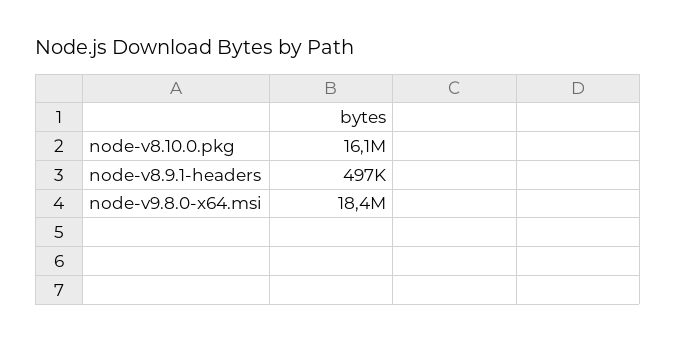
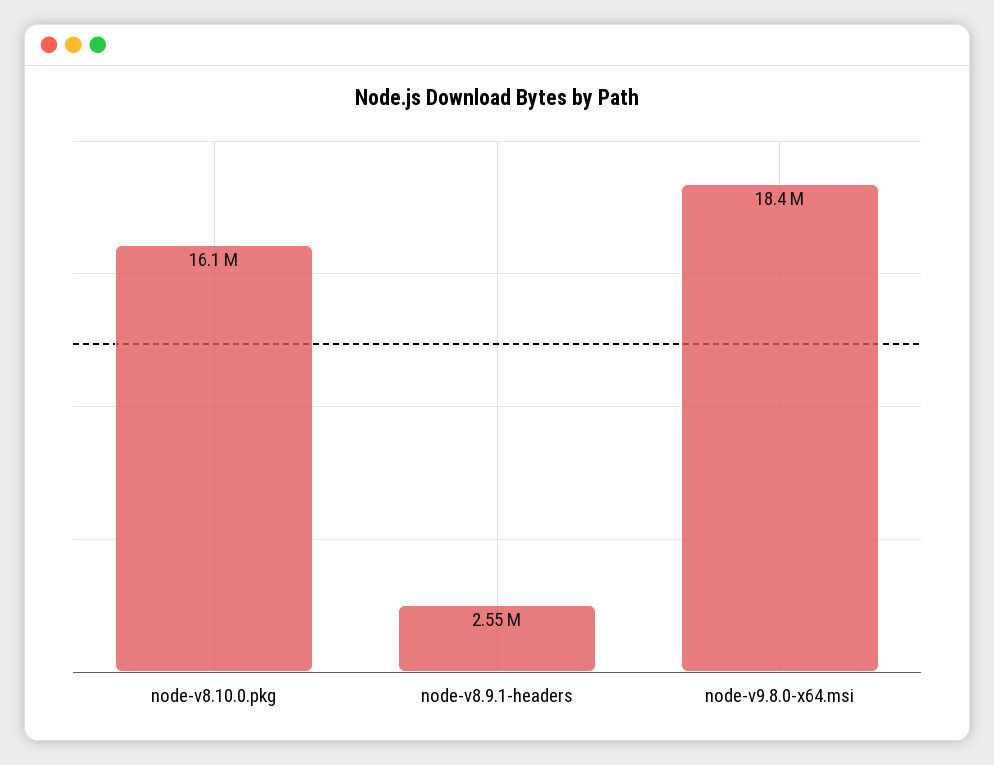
node-v8.9.1-headers: 497000 -> 2550000

